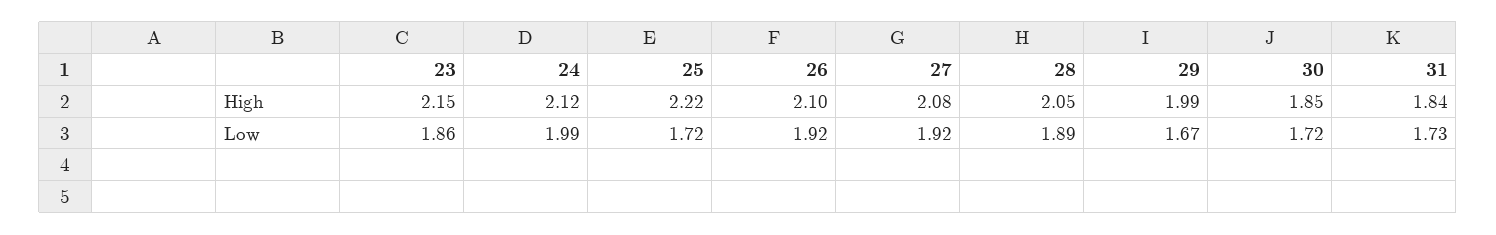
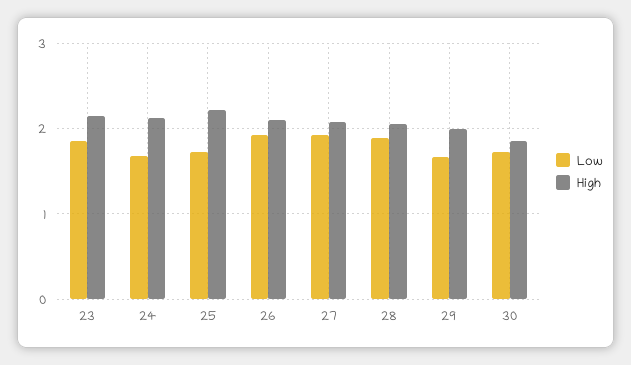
High, 31: 1.84 -> none
Low, 24: 1.99 -> 1.7
Low, 31: 1.73 -> none

